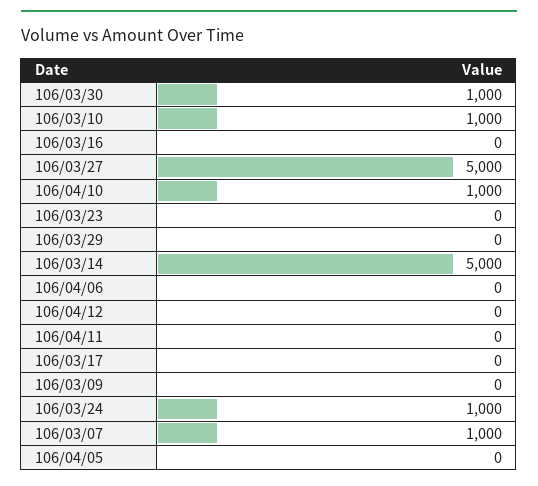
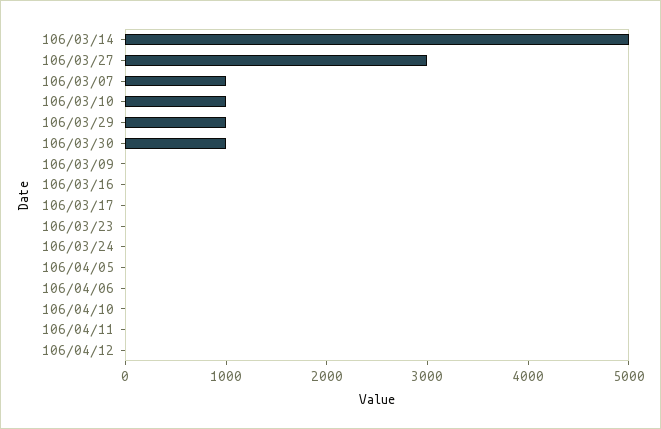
106/03/27: 5000 -> 3000
106/04/10: 1000 -> 0
106/03/29: 0 -> 1000
106/03/24: 1000 -> 0

